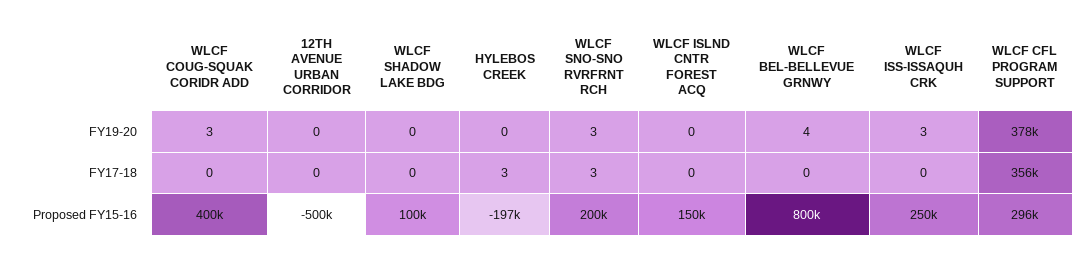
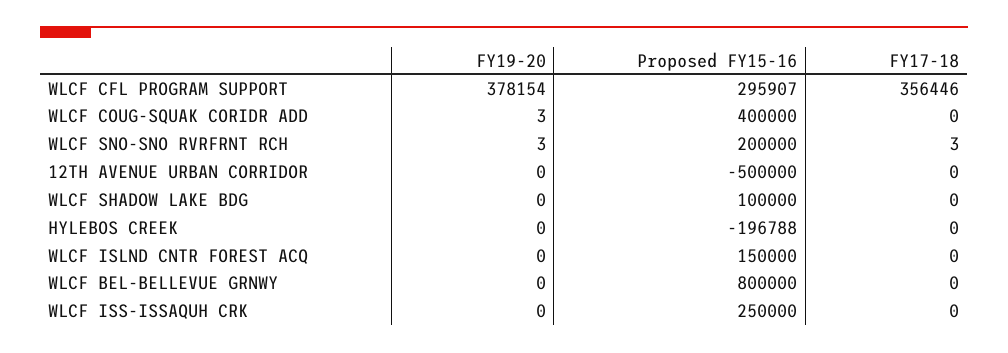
WLCF BEL-BELLEVUE GRNWY, FY19-20: 4 -> 0
WLCF ISS-ISSAQUH CRK, FY19-20: 3 -> 0
HYLEBOS CREEK, FY17-18: 3 -> 0

